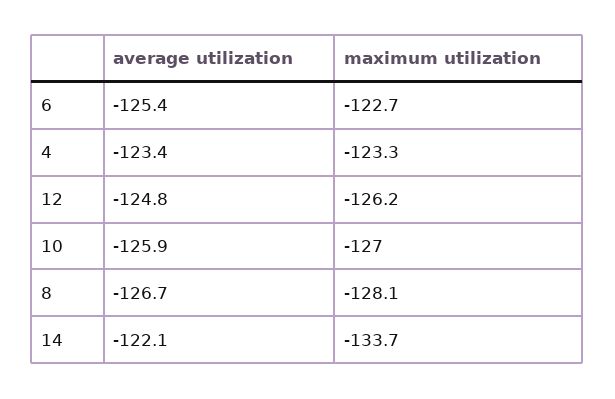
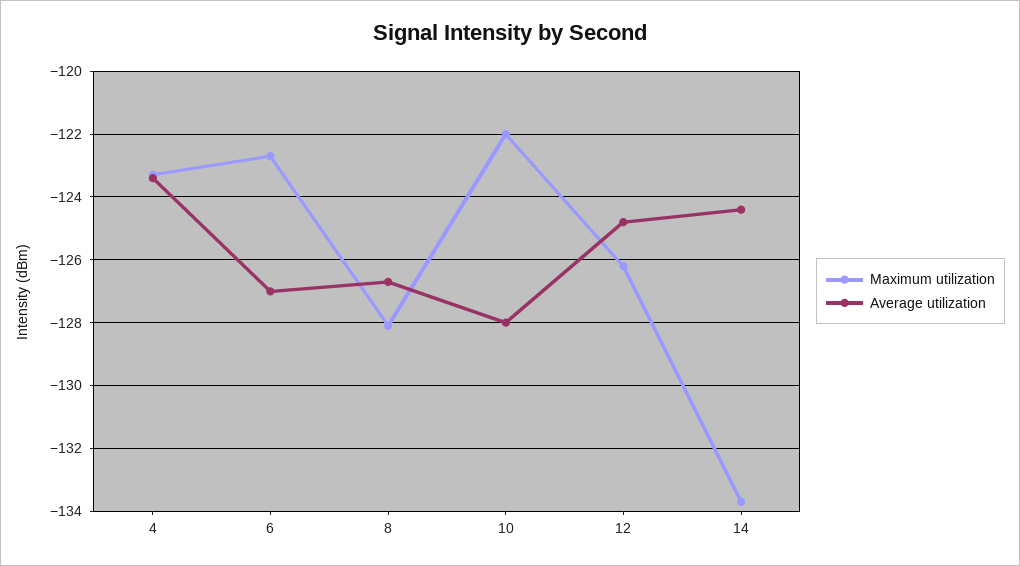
average utilization, 6: -125.4 -> -127
average utilization, 10: -125.9 -> -128
maximum utilization, 10: -127 -> -122
average utilization, 14: -122.1 -> -124.5

